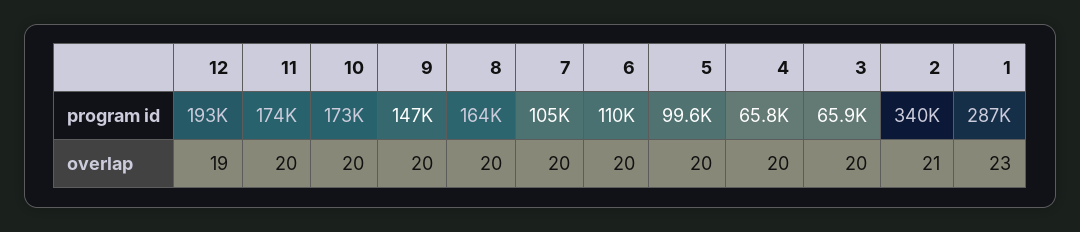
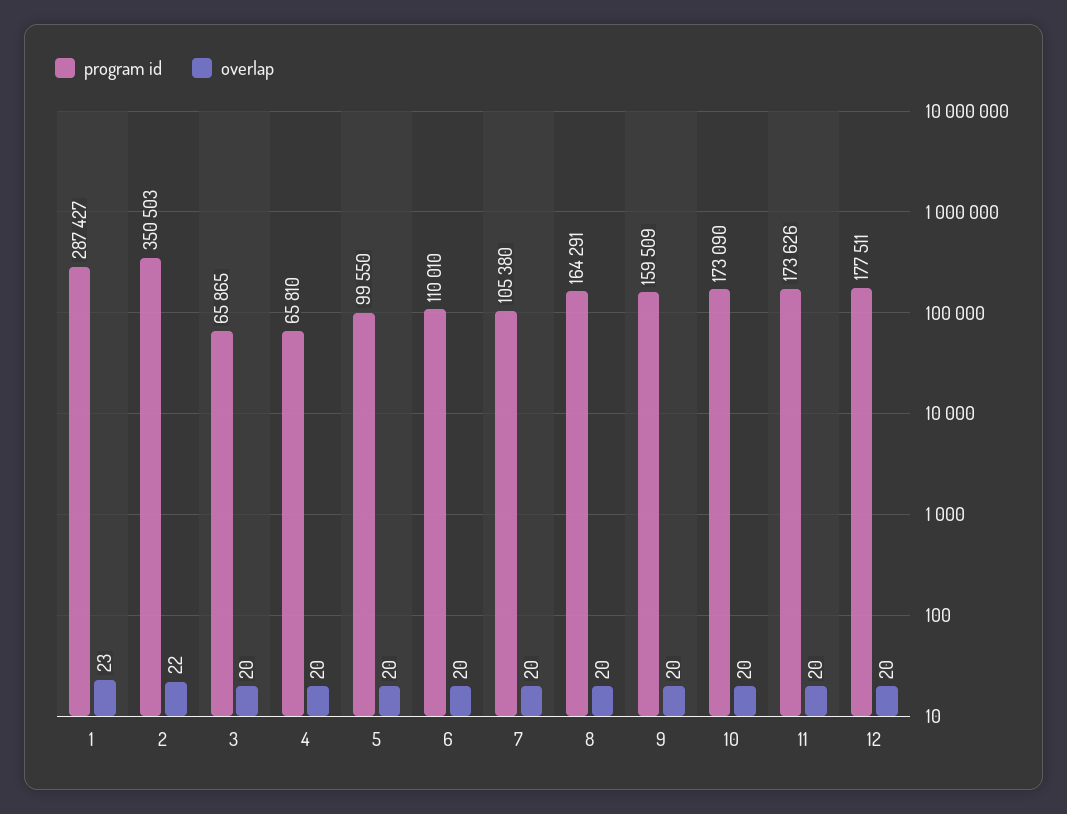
program id, 12: 193000 -> 177511
program id, 9: 147000 -> 159509
program id, 2: 340000 -> 350503
overlap, 12: 19 -> 20
overlap, 2: 21 -> 22

